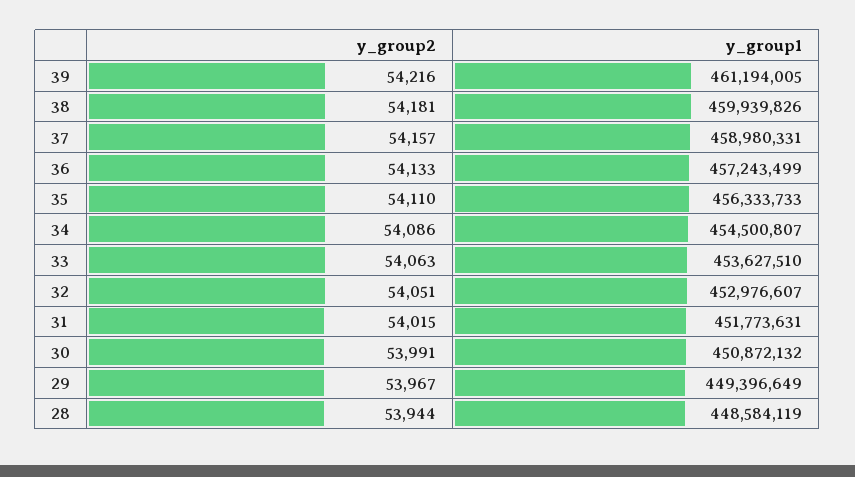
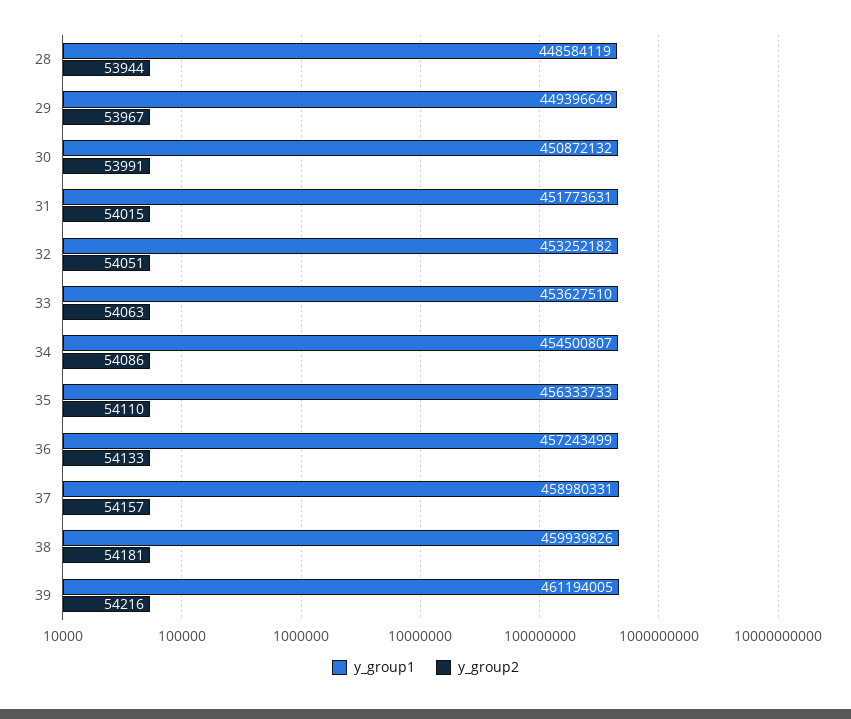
y_group1, 32: 452976607 -> 453252182

